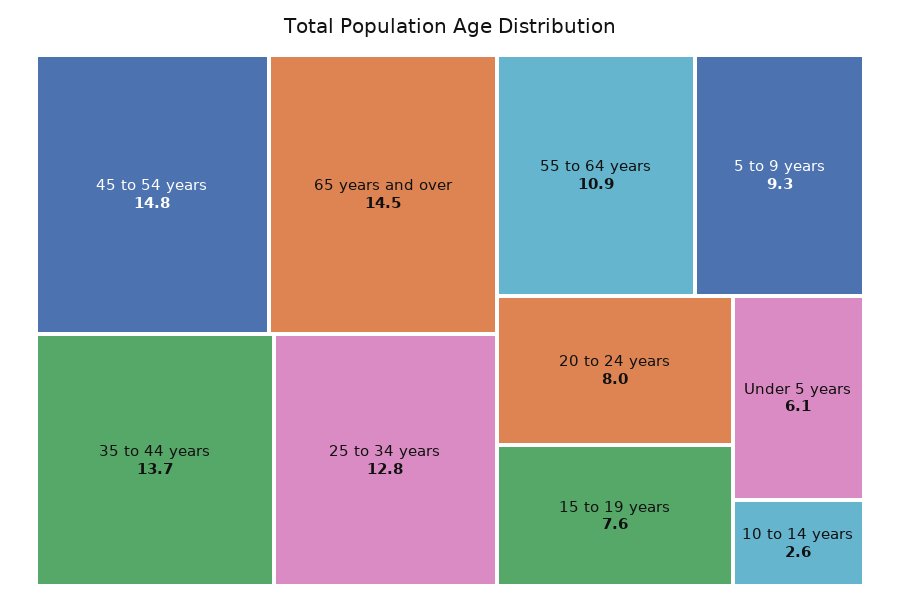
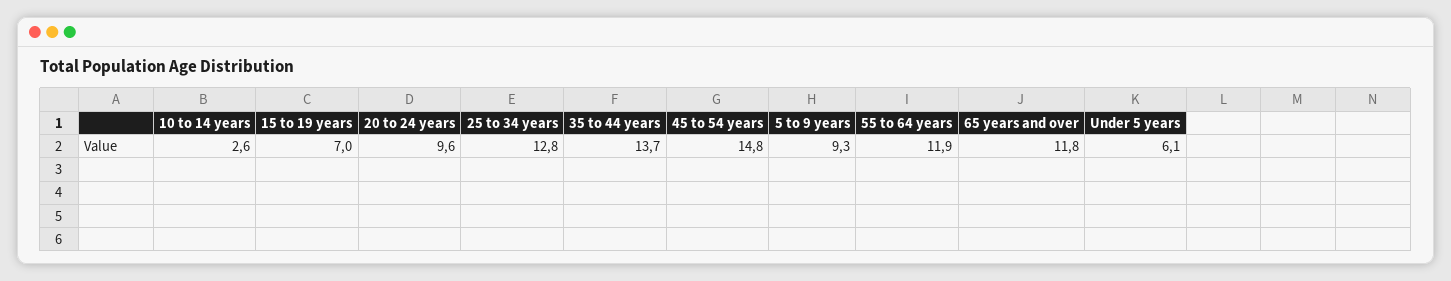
65 years and over: 14.5 -> 11.8
55 to 64 years: 10.9 -> 11.9
20 to 24 years: 8 -> 9.6
15 to 19 years: 7.6 -> 7

